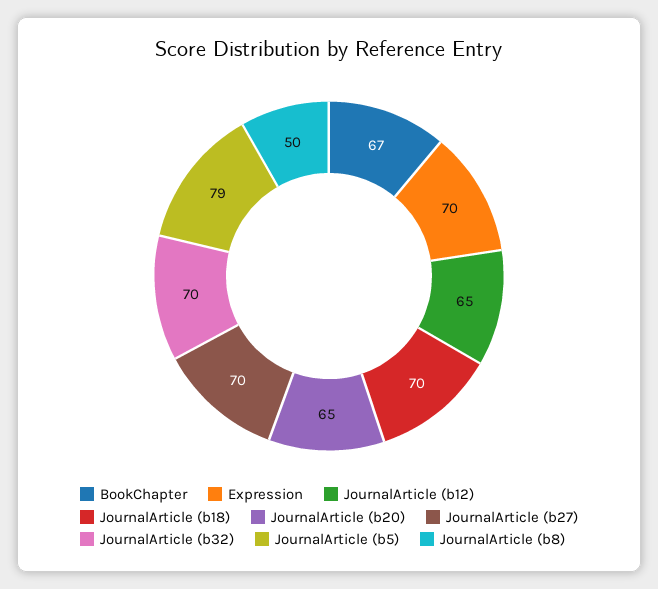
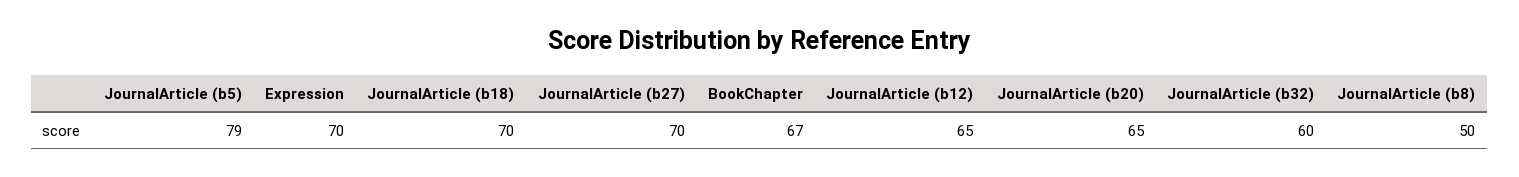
JournalArticle (b32): 70 -> 60

